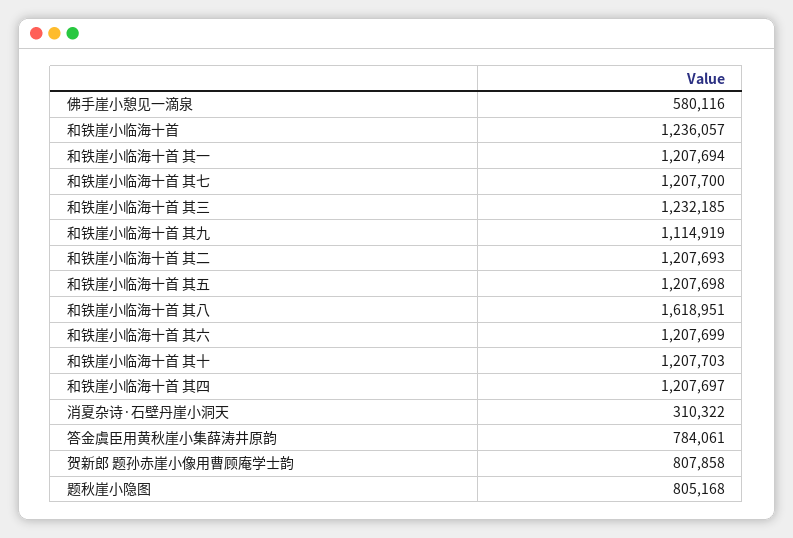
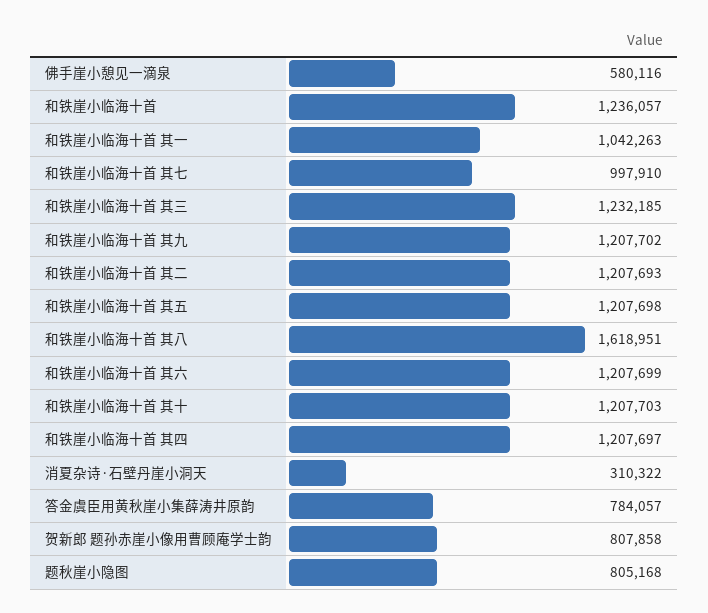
和铁崖小临海十首 其一: 1207694 -> 1042263
和铁崖小临海十首 其七: 1207700 -> 997910
和铁崖小临海十首 其九: 1114919 -> 1207702
答金虞臣用黄秋崖小集薛涛井原韵: 784061 -> 784057

